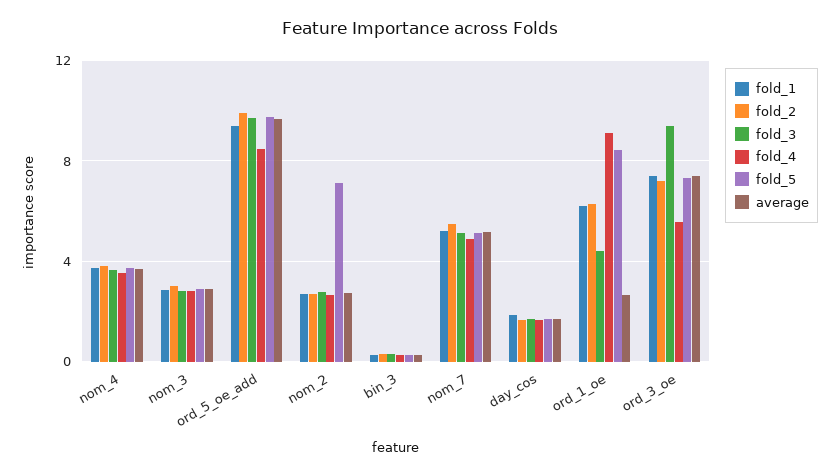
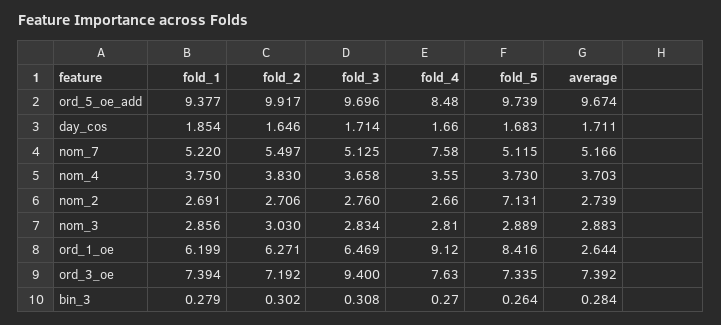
fold_4, nom_7: 5 -> 7.58
fold_3, ord_1_oe: 4.5 -> 6.469
fold_4, ord_3_oe: 5.5 -> 7.63

